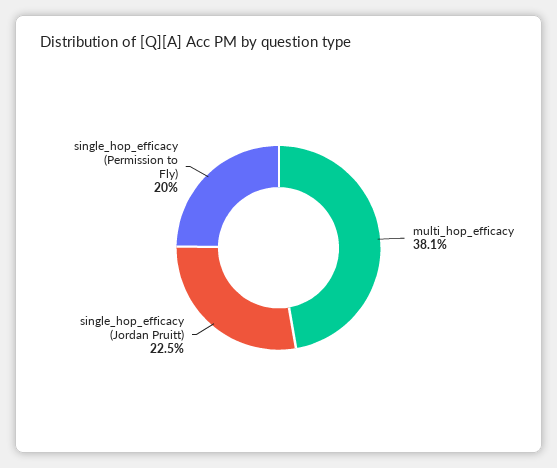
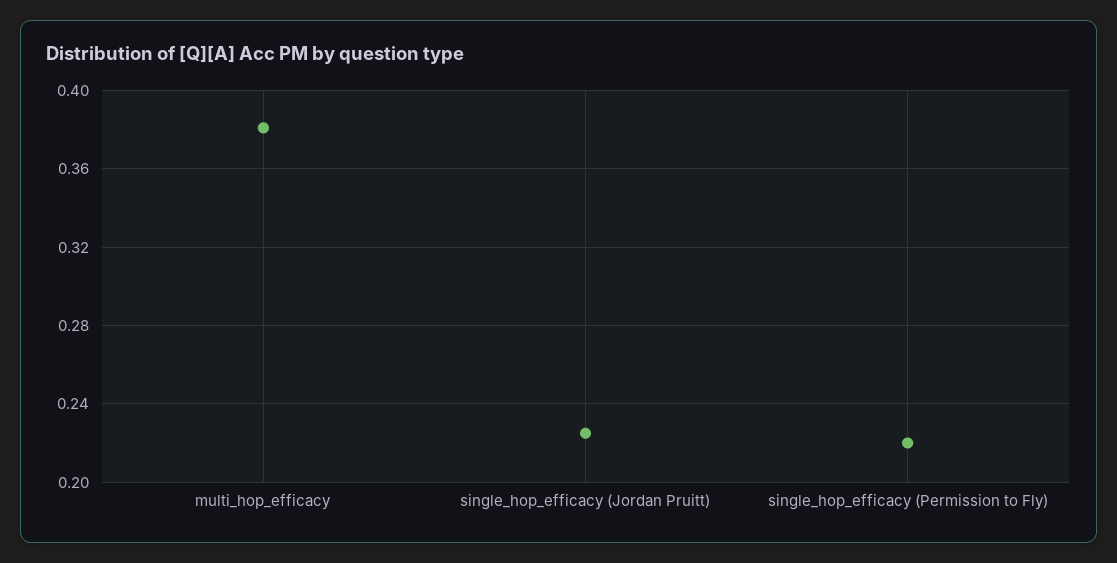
single_hop_efficacy (Permission to Fly): 0.2 -> 0.22

